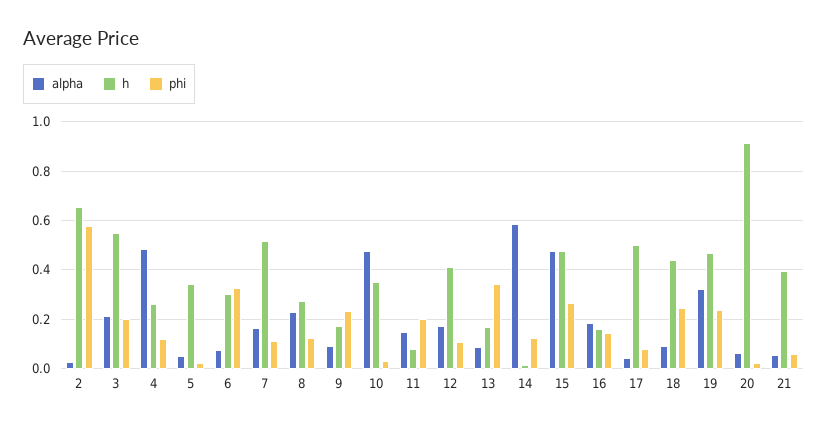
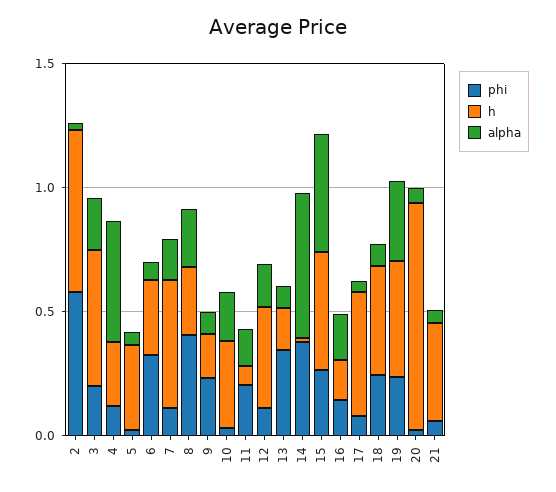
phi, 8: 0.125 -> 0.4
alpha, 10: 0.475 -> 0.2
phi, 14: 0.125 -> 0.4

